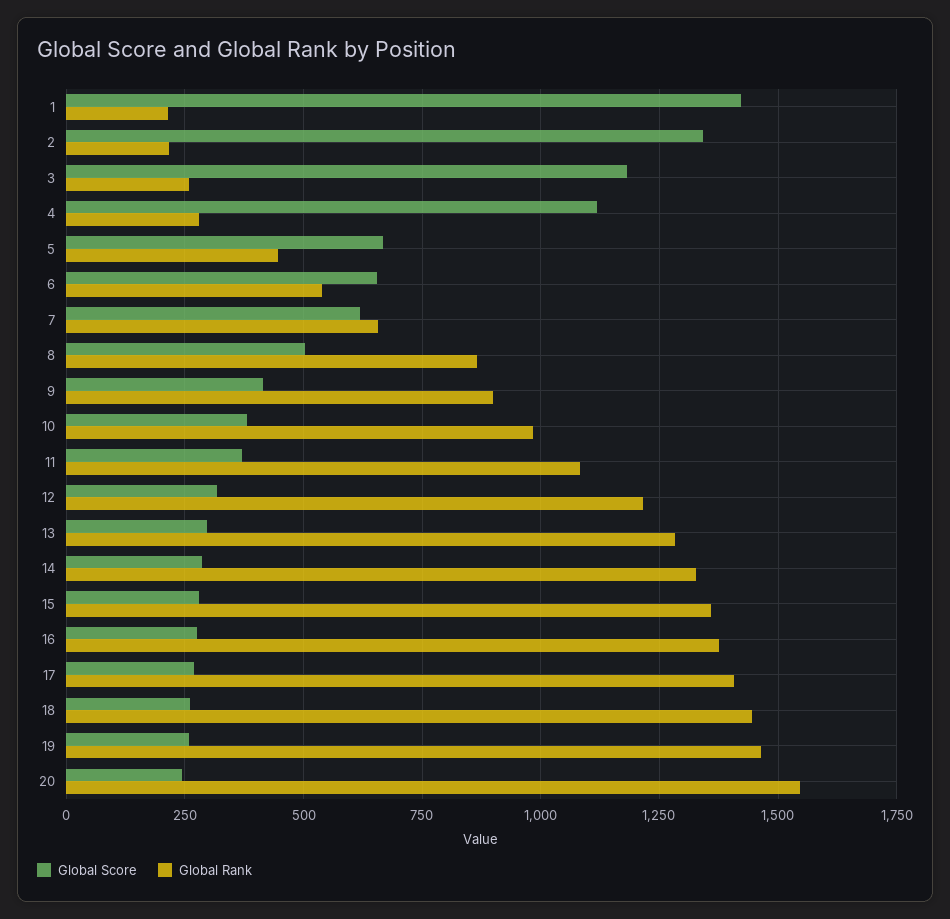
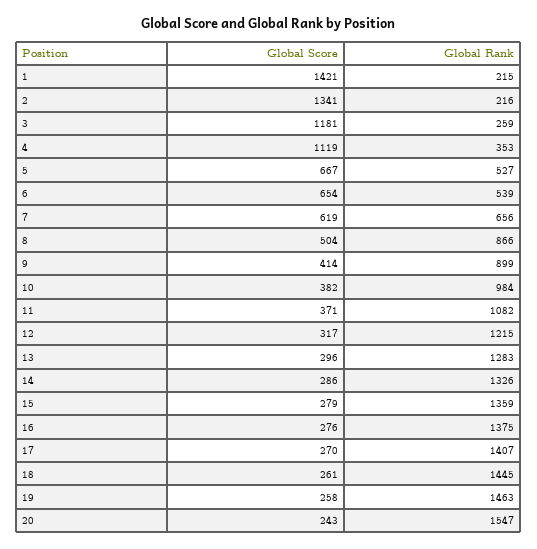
Global Rank, 4: 275 -> 353
Global Rank, 5: 450 -> 527

